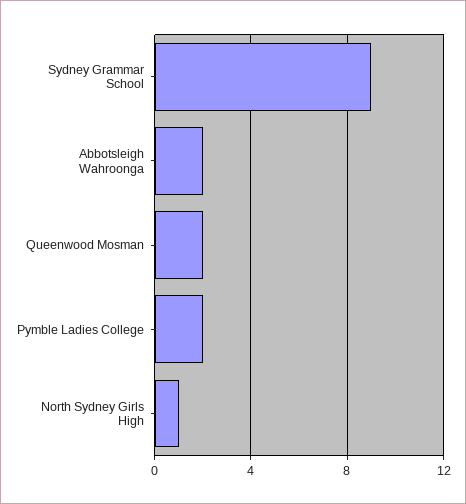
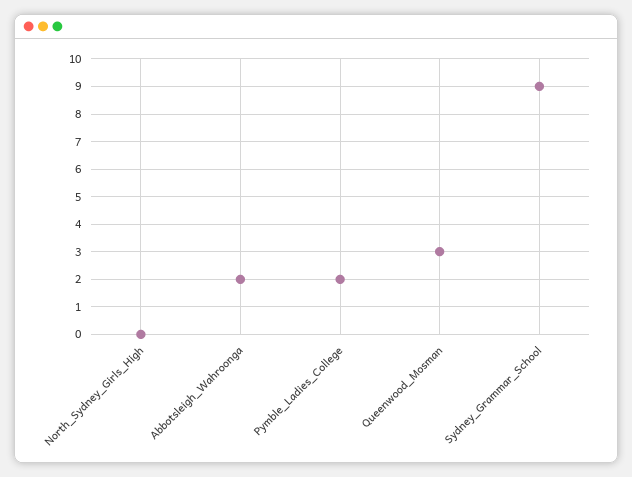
Queenwood Mosman: 2 -> 3
North Sydney Girls High: 1 -> 0

